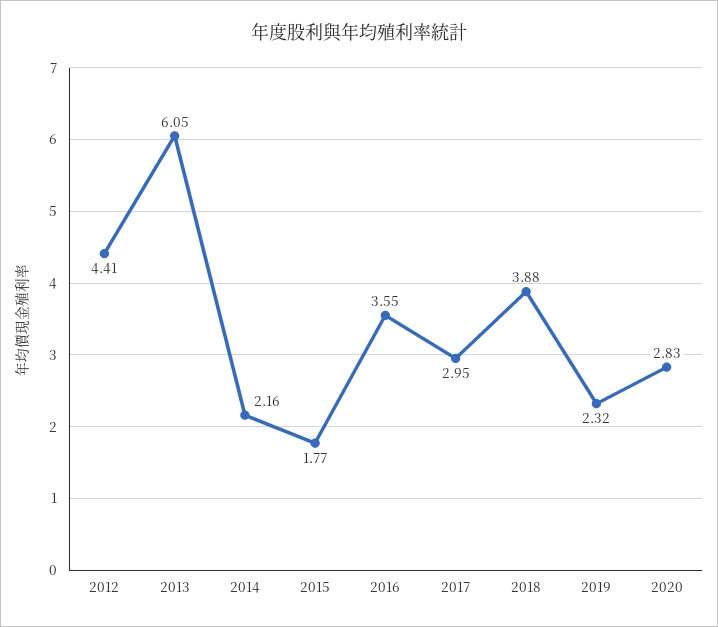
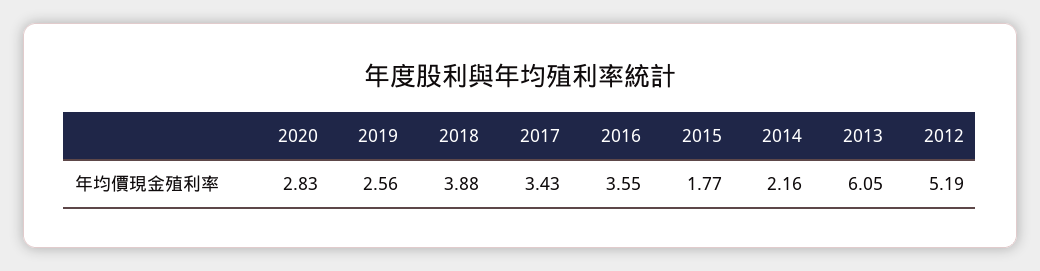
2012: 4.41 -> 5.19
2017: 2.95 -> 3.43
2019: 2.32 -> 2.56

